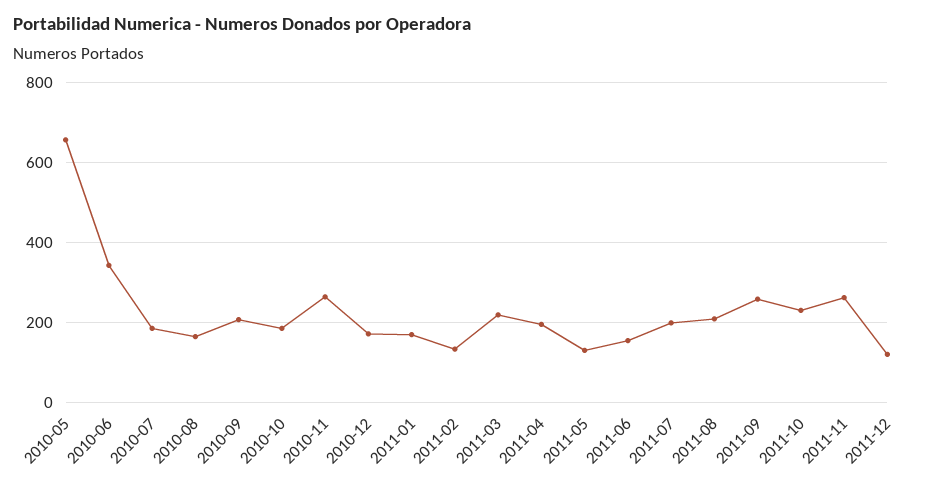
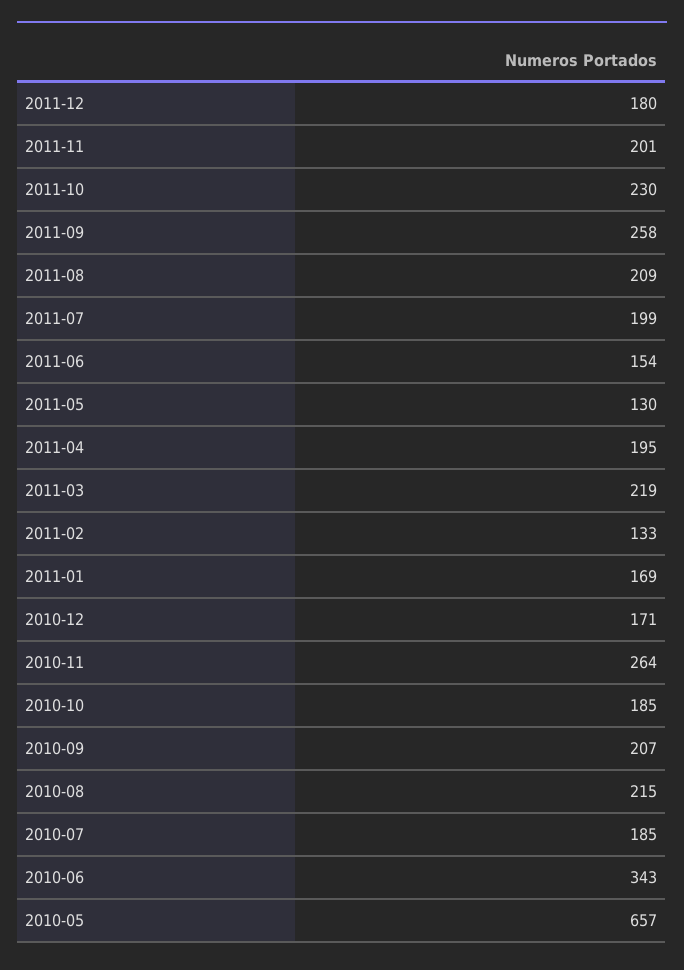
2010-08: 160 -> 215
2011-11: 260 -> 201
2011-12: 120 -> 180

